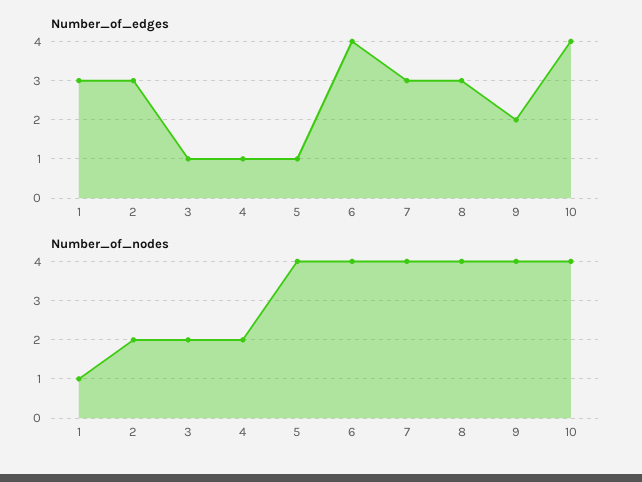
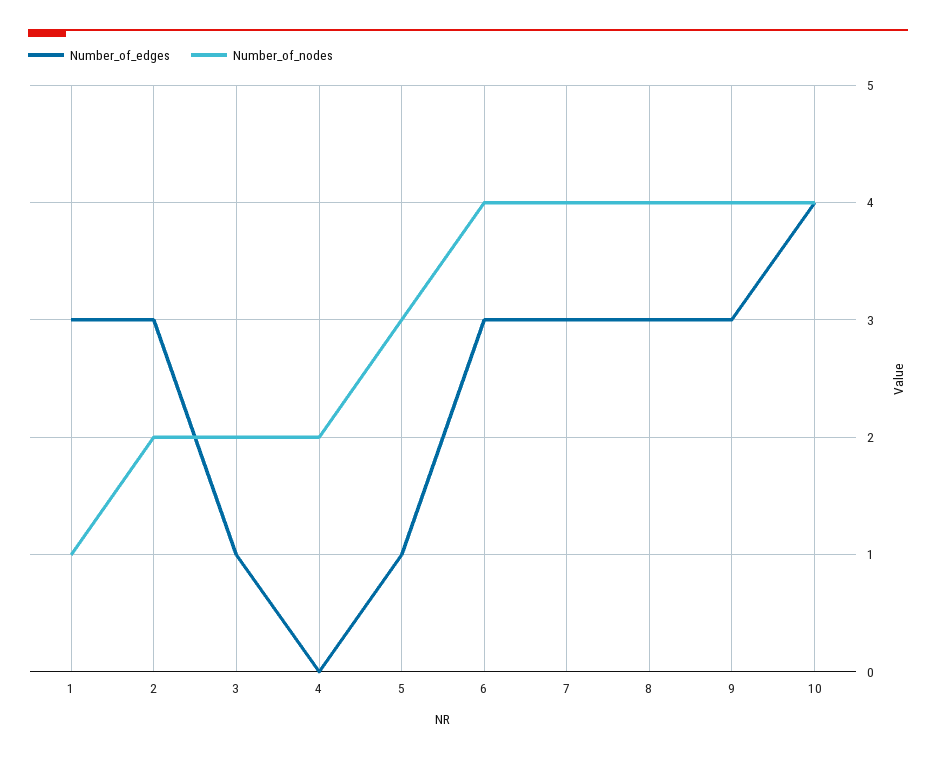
Number_of_edges, 4: 1 -> 0
Number_of_edges, 6: 4 -> 3
Number_of_edges, 9: 2 -> 3
Number_of_nodes, 5: 4 -> 3

